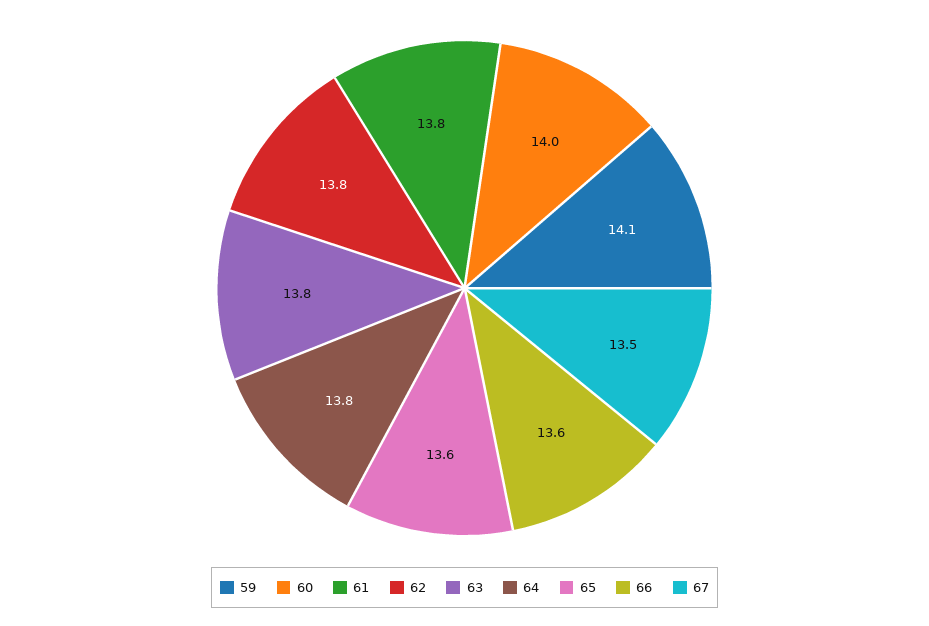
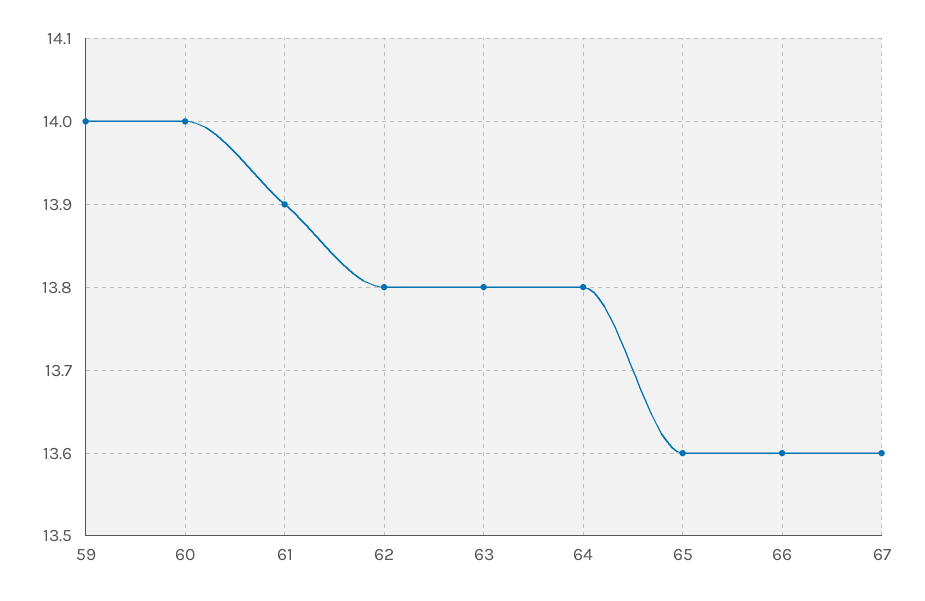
59: 14.1 -> 14
61: 13.8 -> 13.9
67: 13.5 -> 13.6

